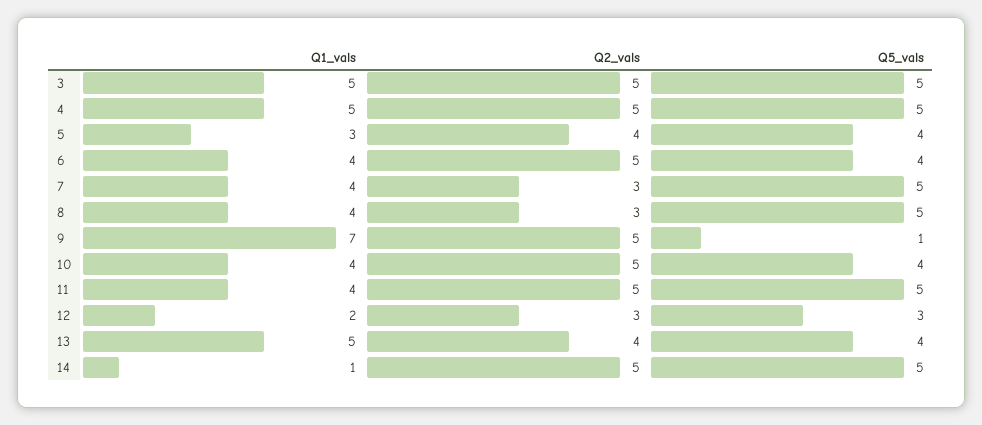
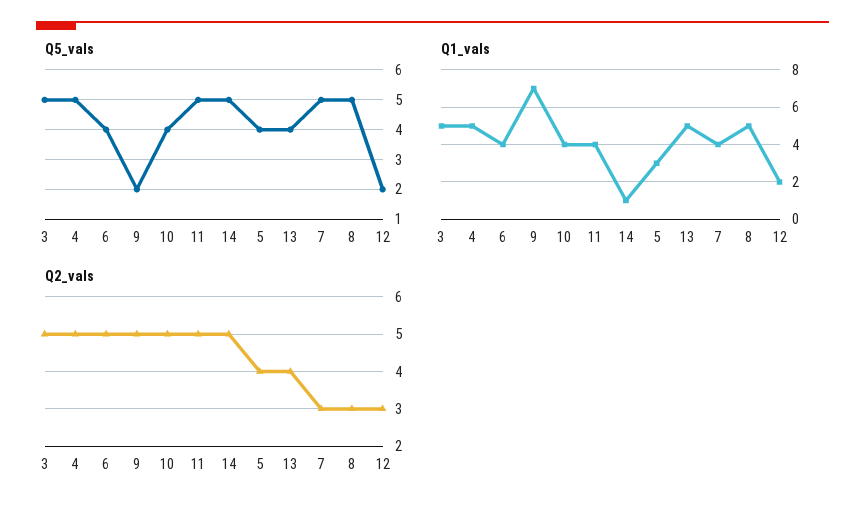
Q1_vals, 8: 4 -> 5
Q5_vals, 9: 1 -> 2
Q5_vals, 12: 3 -> 2

